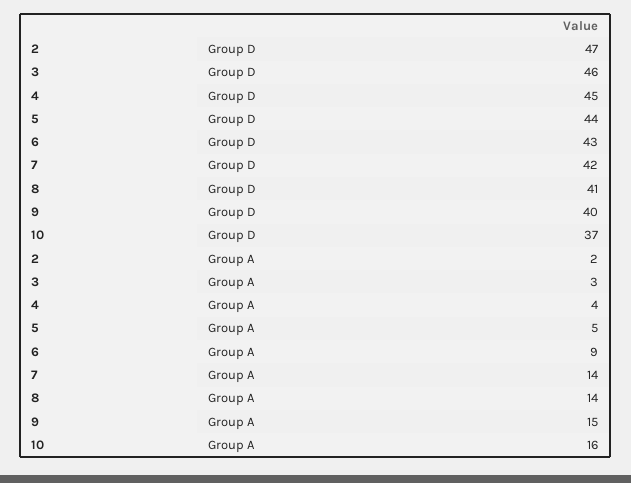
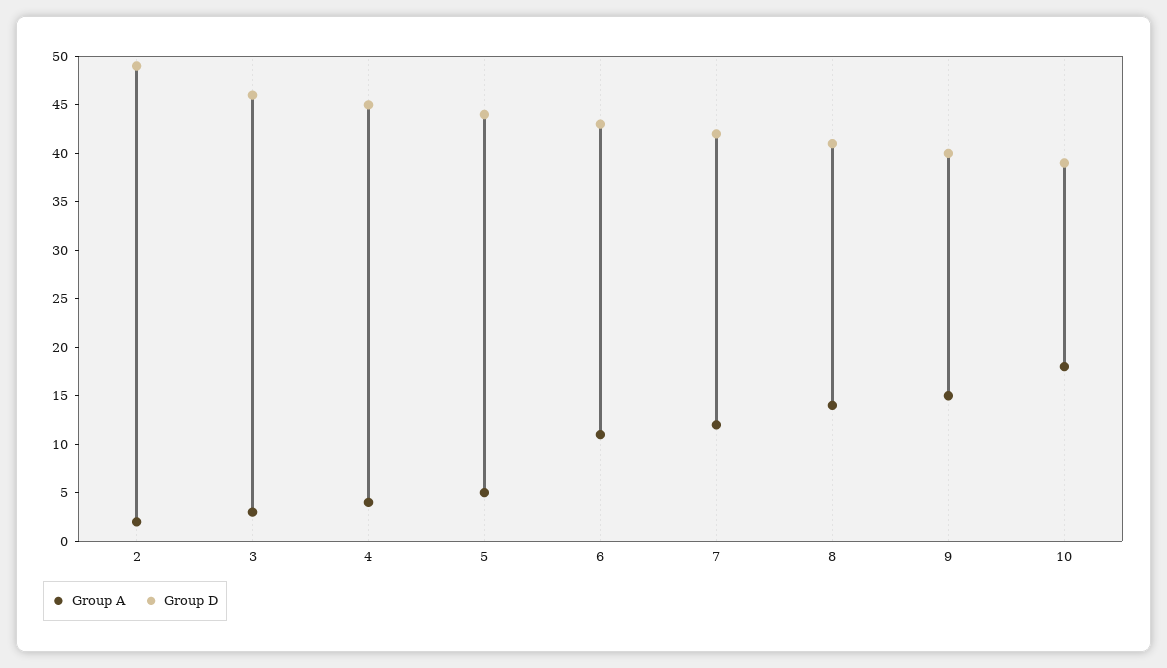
Group D, 2: 47 -> 49
Group D, 10: 37 -> 39
Group A, 6: 9 -> 11
Group A, 7: 14 -> 12
Group A, 10: 16 -> 18

